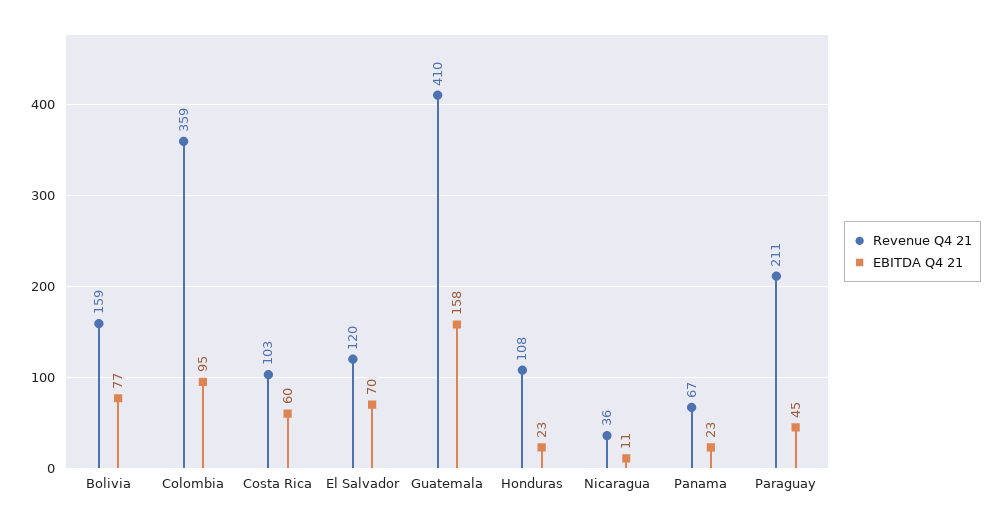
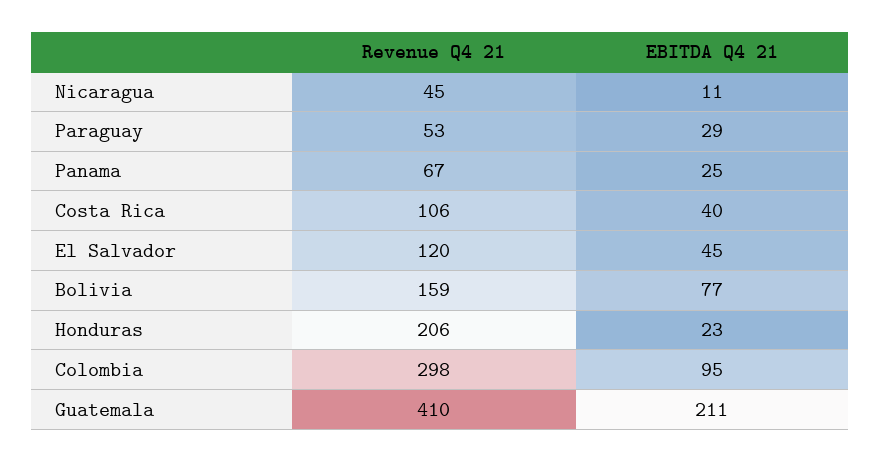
Revenue Q4 21, Colombia: 359 -> 298
Revenue Q4 21, Costa Rica: 103 -> 106
EBITDA Q4 21, Costa Rica: 60 -> 40
EBITDA Q4 21, El Salvador: 70 -> 45
EBITDA Q4 21, Guatemala: 158 -> 211
Revenue Q4 21, Honduras: 108 -> 206
Revenue Q4 21, Nicaragua: 36 -> 45
EBITDA Q4 21, Panama: 23 -> 25
Revenue Q4 21, Paraguay: 211 -> 53
EBITDA Q4 21, Paraguay: 45 -> 29

